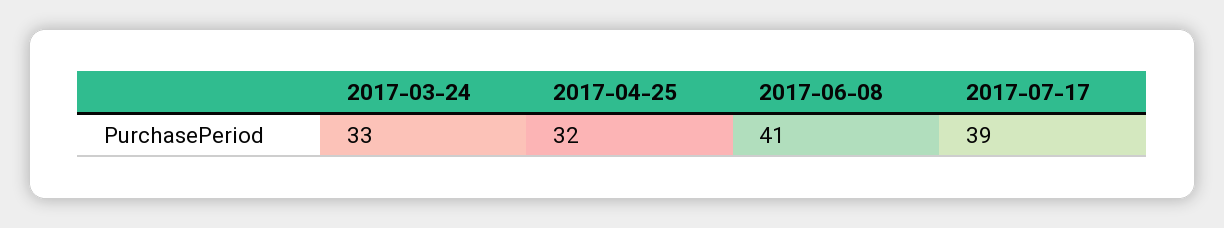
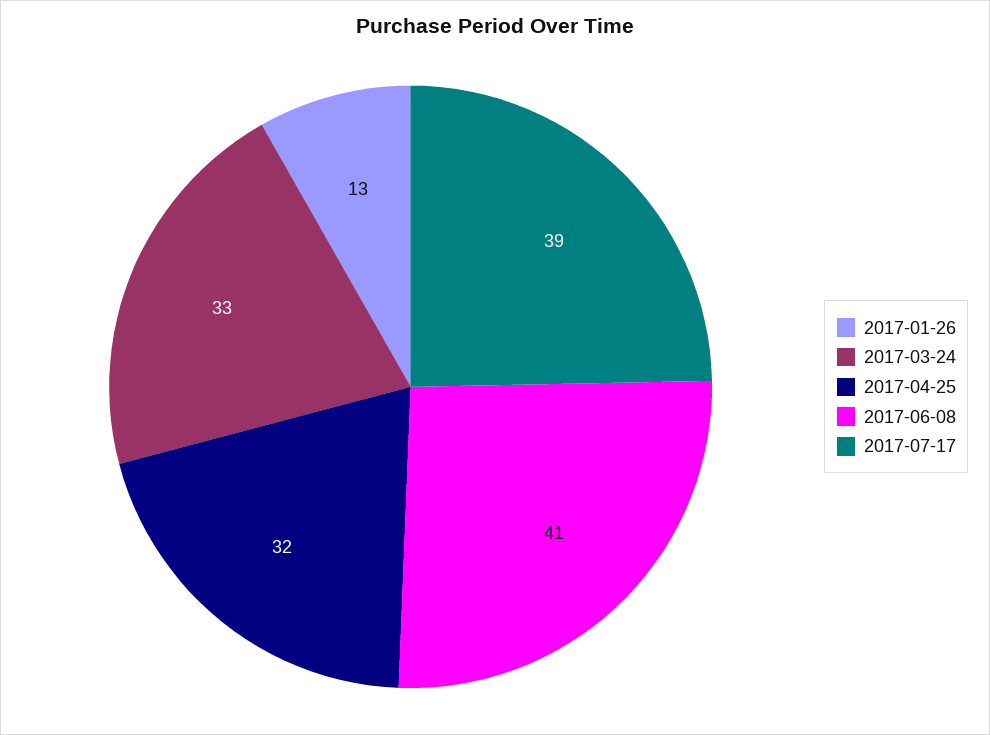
2017-01-26: none -> 13

